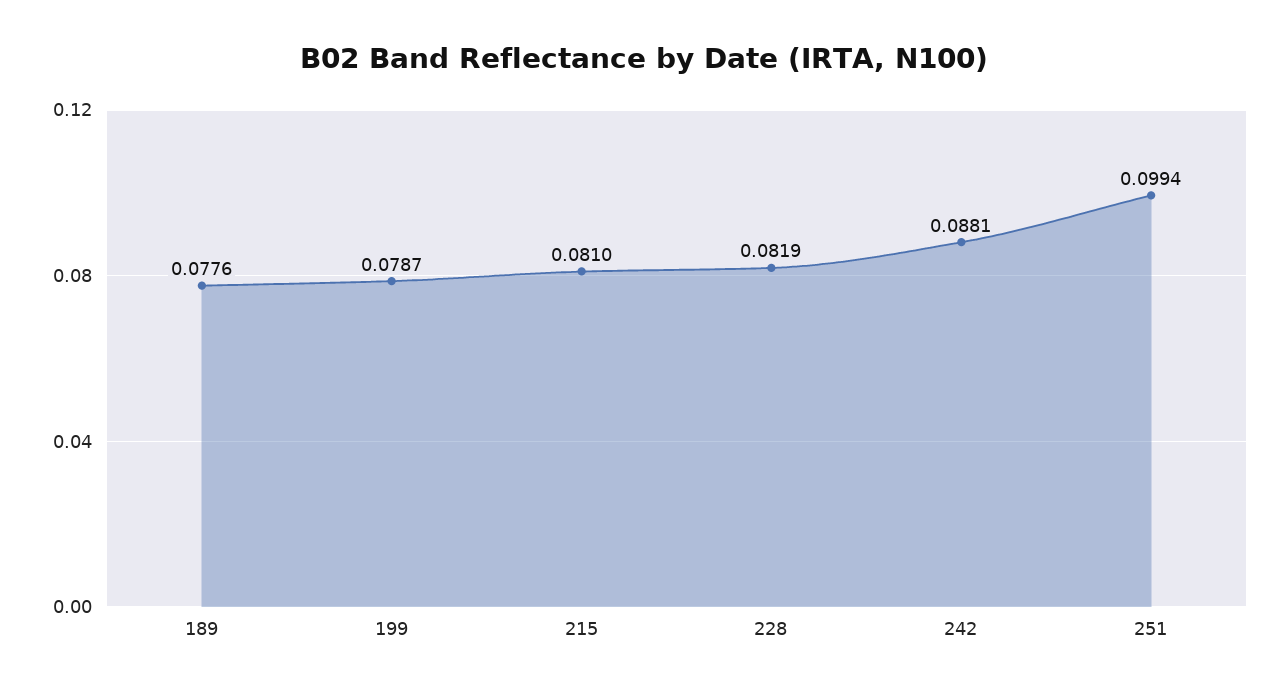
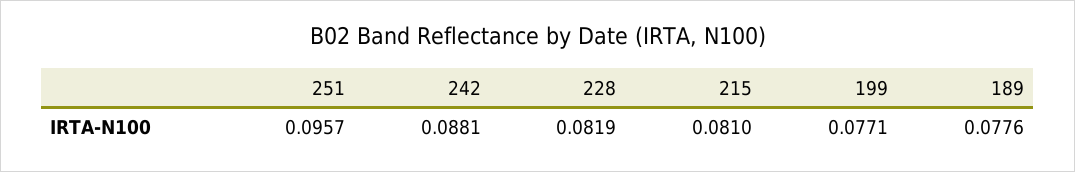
199: 0.0787 -> 0.0771
251: 0.0994 -> 0.0957

